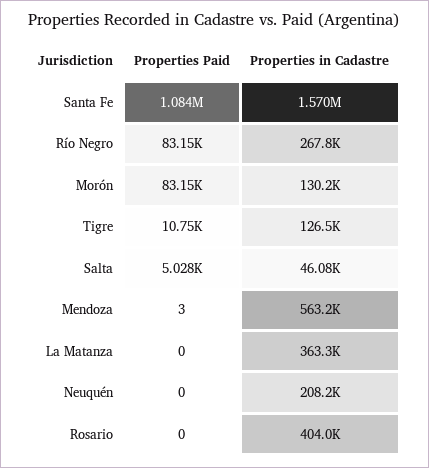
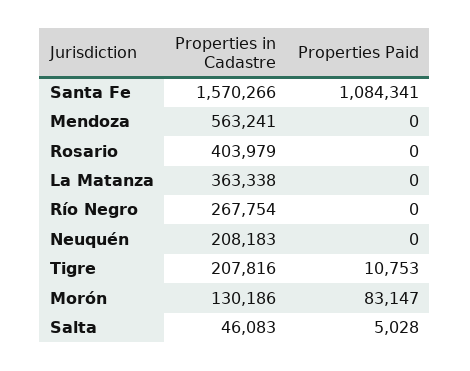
Properties Paid, Río Negro: 83150 -> 0
Properties in Cadastre, Tigre: 126500 -> 207816
Properties Paid, Mendoza: 3 -> 0

